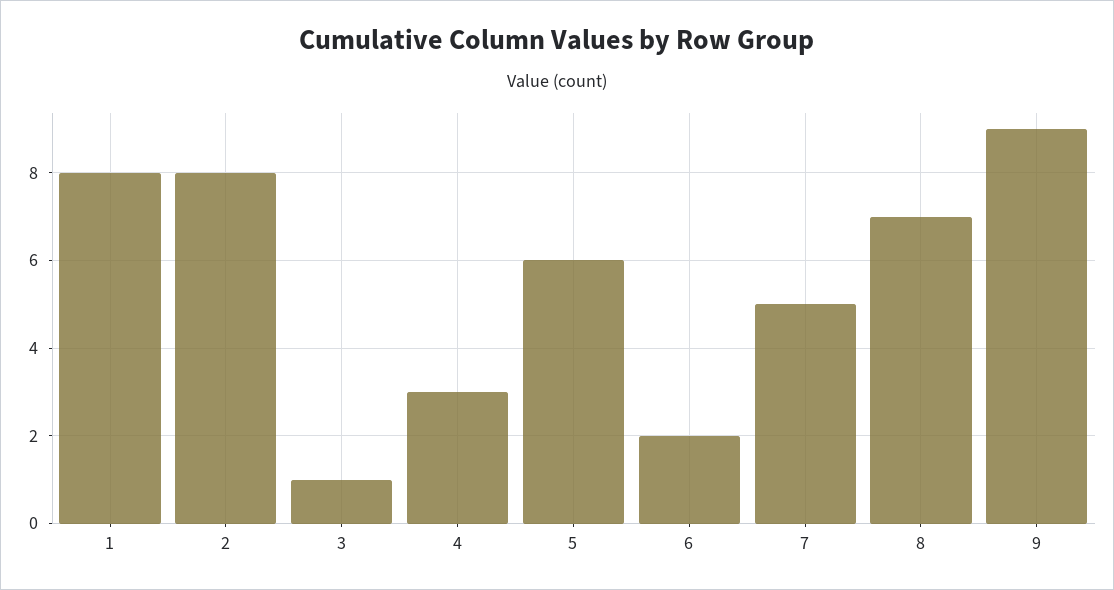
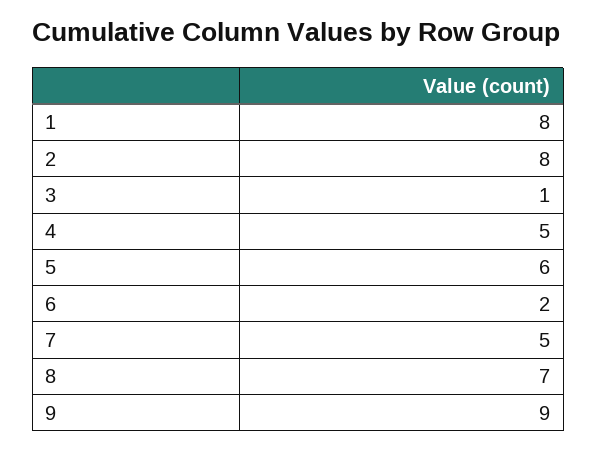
4: 3 -> 5

